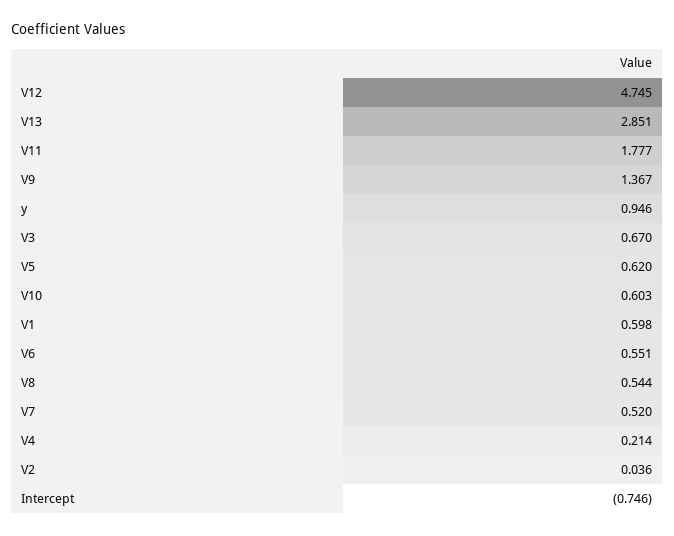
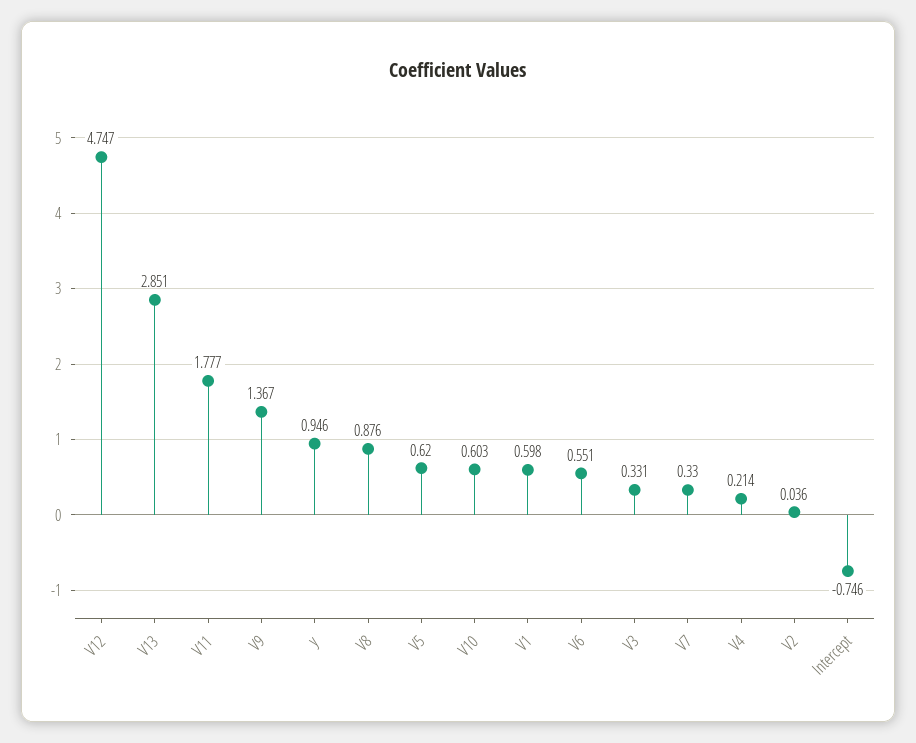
V12: 4.745 -> 4.747
V3: 0.67 -> 0.331
V8: 0.544 -> 0.876
V7: 0.52 -> 0.33

